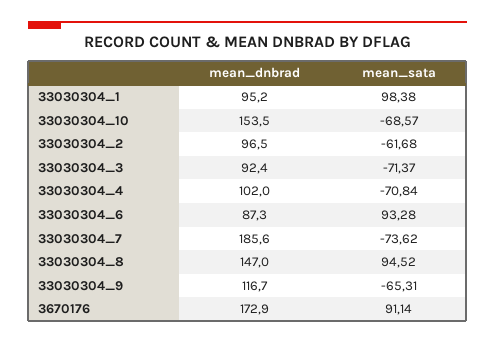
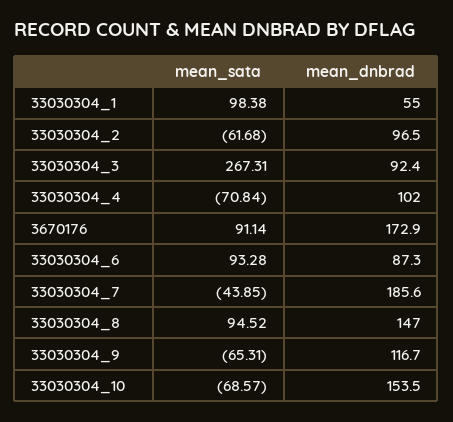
mean_dnbrad, 33030304_1: 95.2 -> 55
mean_sata, 33030304_3: -71.37 -> 267.31
mean_sata, 33030304_7: -73.62 -> -43.85

